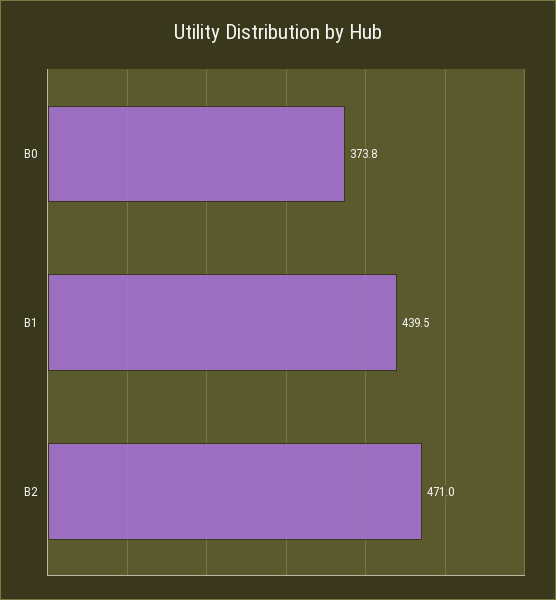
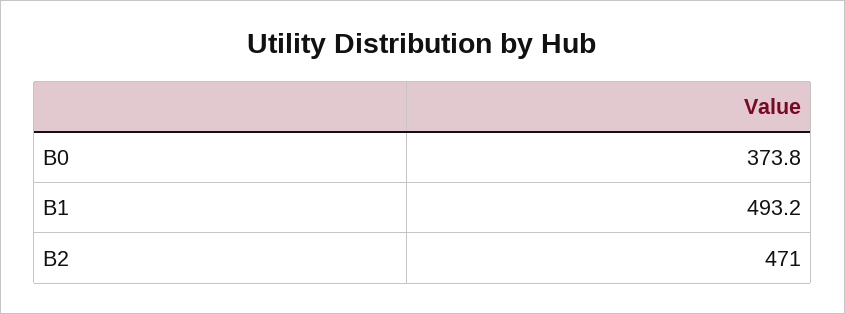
B1: 439.5 -> 493.2

